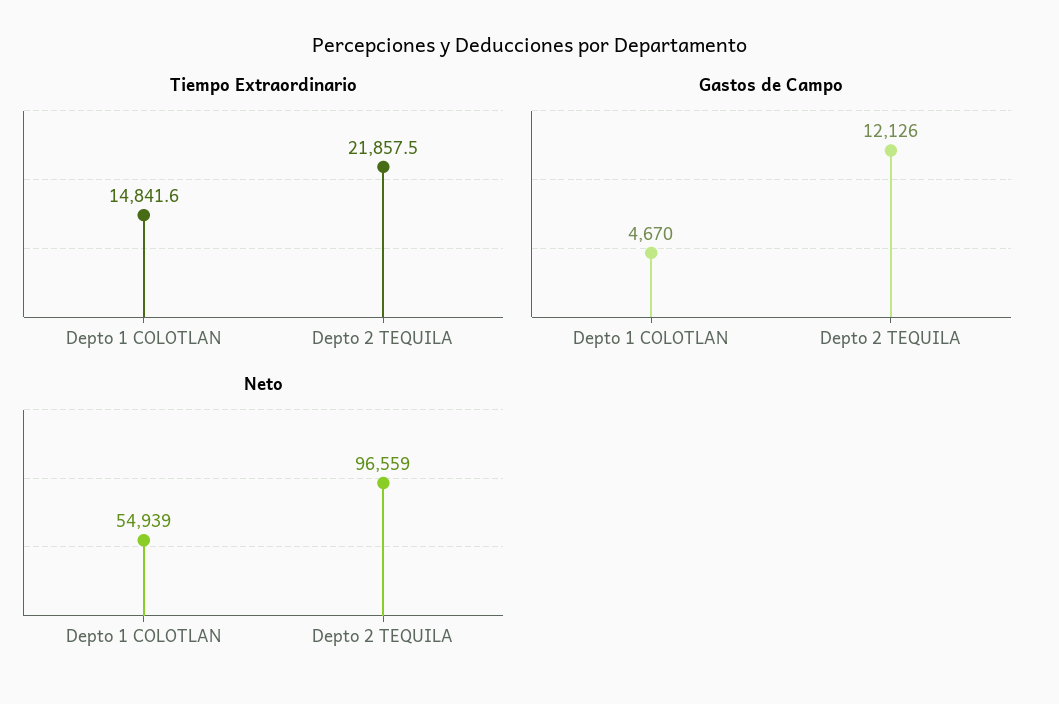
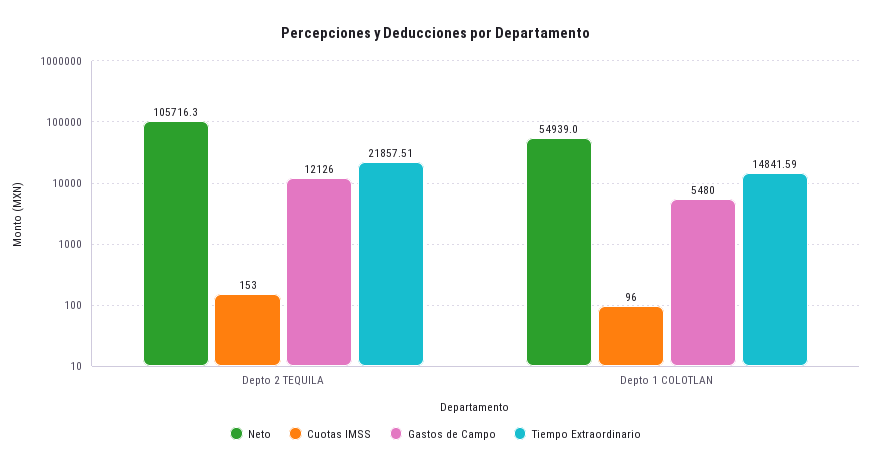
Gastos de Campo, Depto 1 COLOTLAN: 4670 -> 5480
Neto, Depto 2 TEQUILA: 96559 -> 105716.3
Cuotas IMSS, Depto 2 TEQUILA: none -> 153
Cuotas IMSS, Depto 1 COLOTLAN: none -> 96

